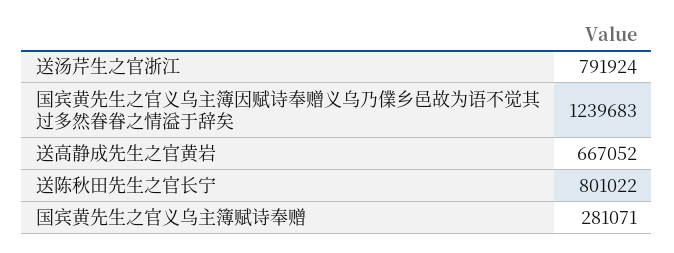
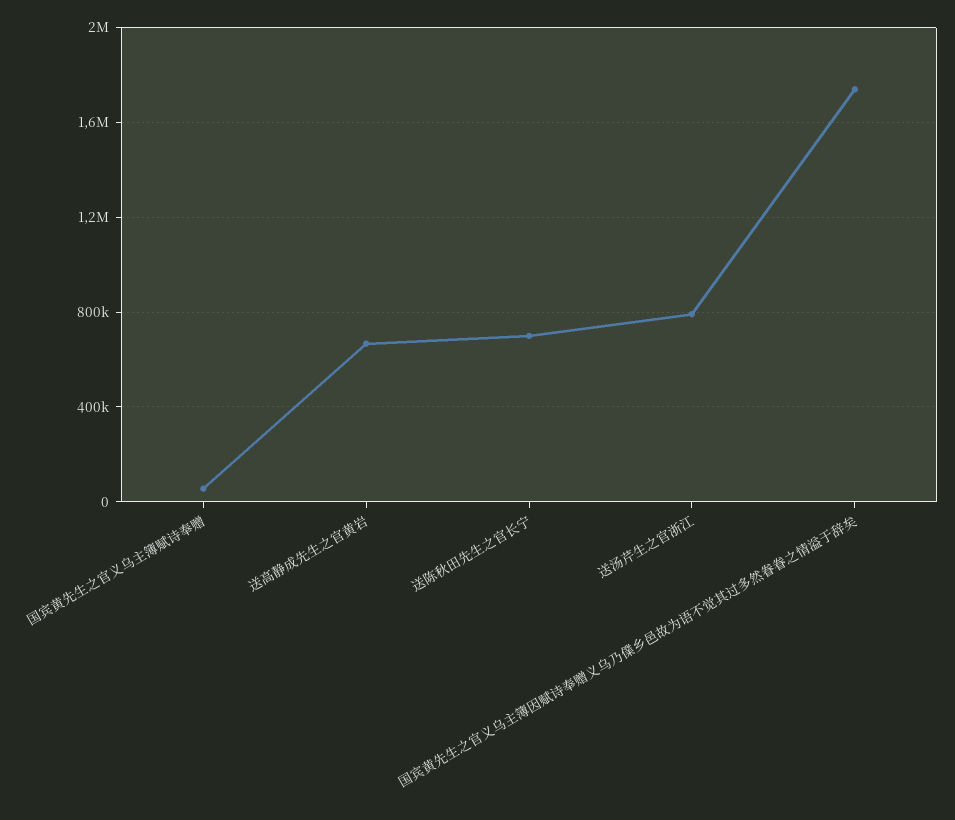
国宾黄先生之官义乌主簿因赋诗奉赠义乌乃㒒乡邑故为语不觉其过多然眷眷之情溢于辞矣: 1239683 -> 1750000
送陈秋田先生之官长宁: 801022 -> 700000
国宾黄先生之官义乌主簿赋诗奉赠: 281071 -> 50000

